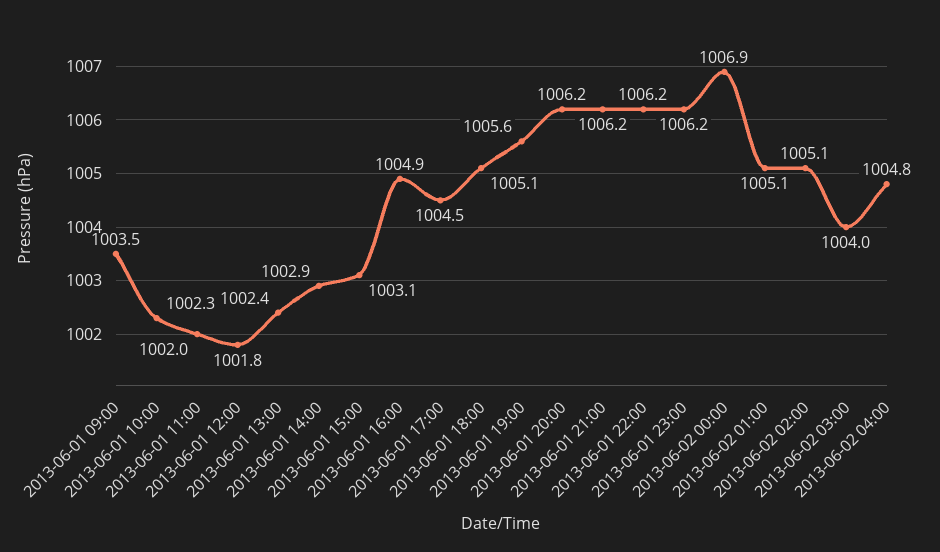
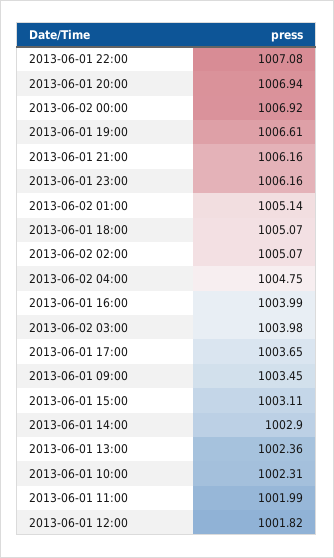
2013-06-01 16:00: 1004.9 -> 1003.99
2013-06-01 17:00: 1004.5 -> 1003.65
2013-06-01 19:00: 1005.6 -> 1006.61
2013-06-01 20:00: 1006.2 -> 1006.94
2013-06-01 22:00: 1006.2 -> 1007.08

